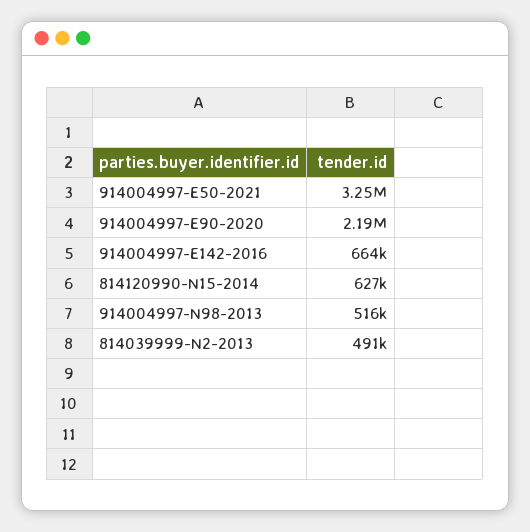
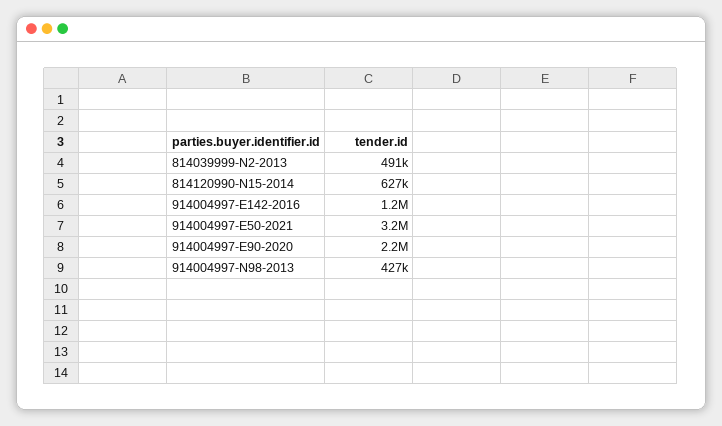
914004997-E142-2016: 664000 -> 1200000
914004997-N98-2013: 516000 -> 427000

